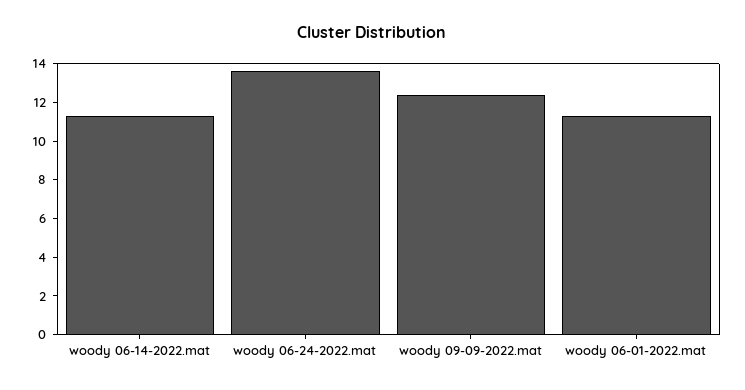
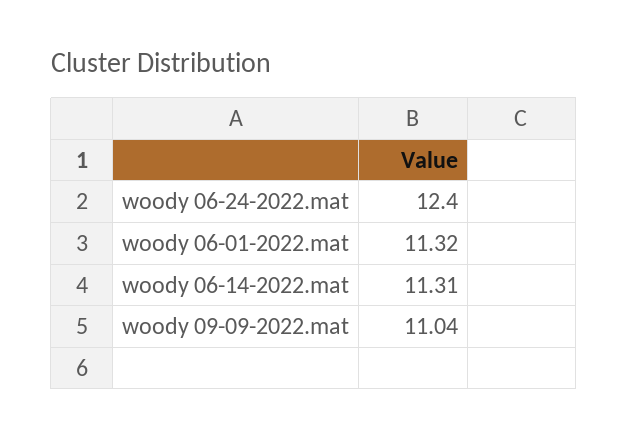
woody 06-24-2022.mat: 13.5 -> 12.4
woody 09-09-2022.mat: 12.5 -> 11.04

